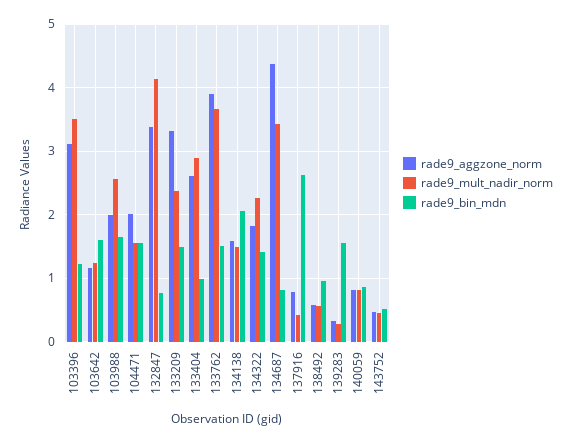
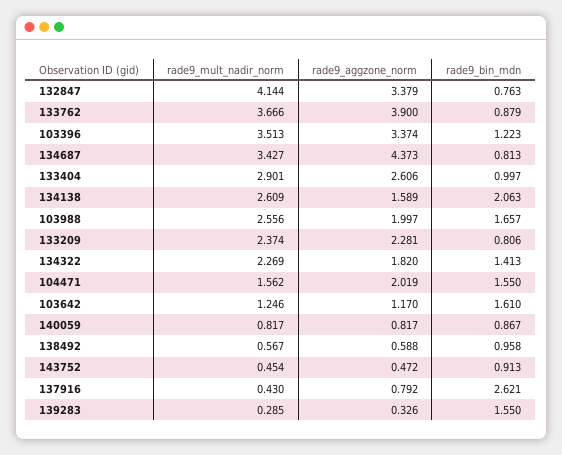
rade9_aggzone_norm, 103396: 3.1 -> 3.374
rade9_aggzone_norm, 133209: 3.3 -> 2.281
rade9_bin_mdn, 133209: 1.5 -> 0.806
rade9_bin_mdn, 133762: 1.5 -> 0.879
rade9_mult_nadir_norm, 134138: 1.5 -> 2.609
rade9_bin_mdn, 143752: 0.5 -> 0.913

